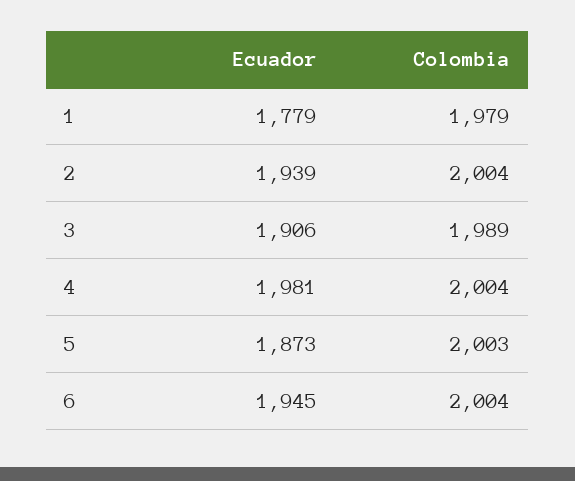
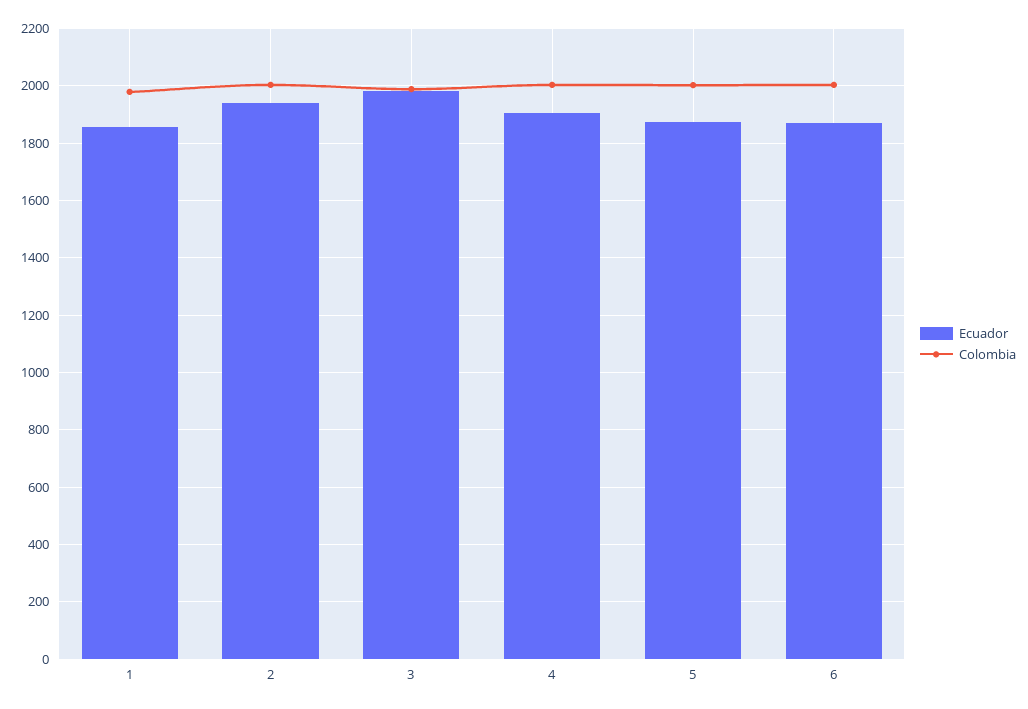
Ecuador, 1: 1779 -> 1850
Ecuador, 3: 1906 -> 1975
Ecuador, 4: 1981 -> 1900
Ecuador, 6: 1945 -> 1875

